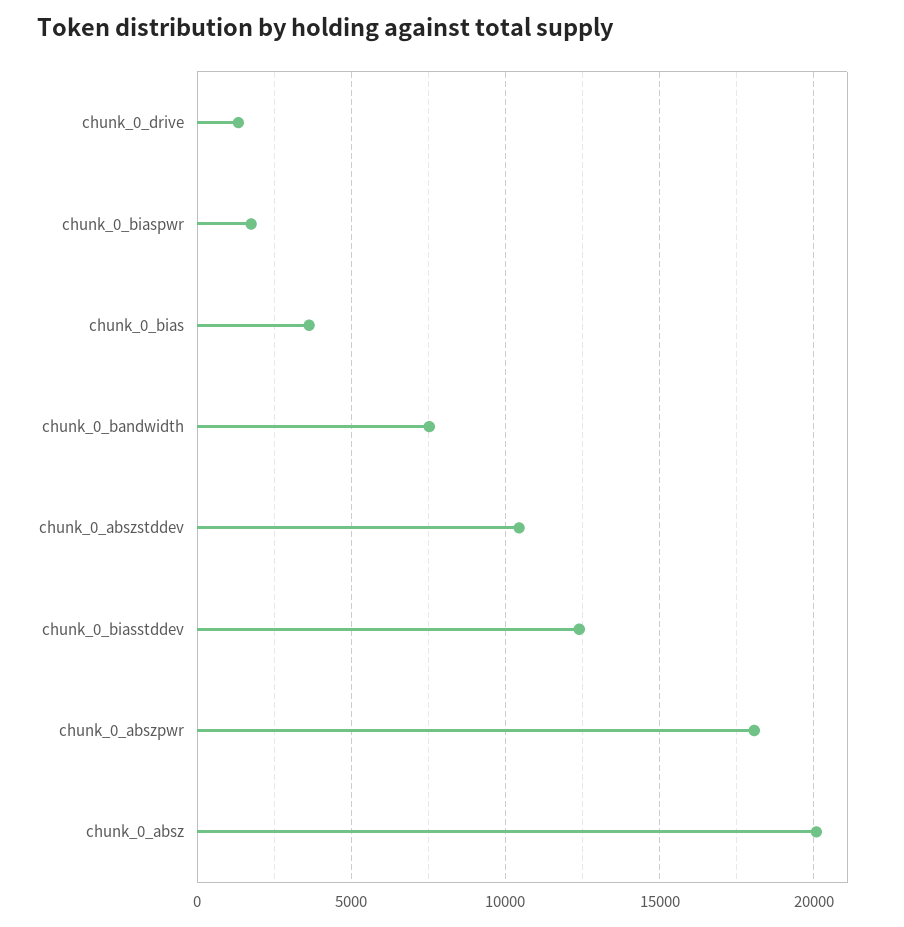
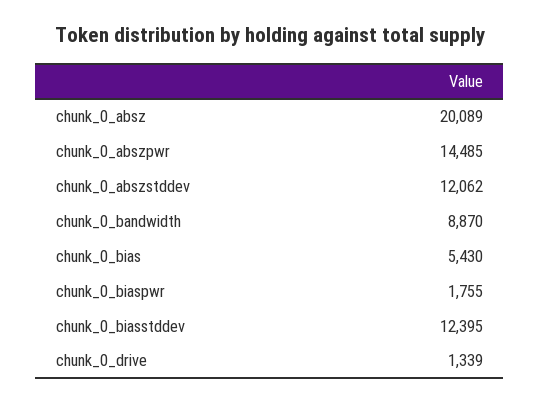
chunk_0_bias: 3500 -> 5430
chunk_0_bandwidth: 7500 -> 8870
chunk_0_abszstddev: 10500 -> 12062
chunk_0_abszpwr: 18000 -> 14485

